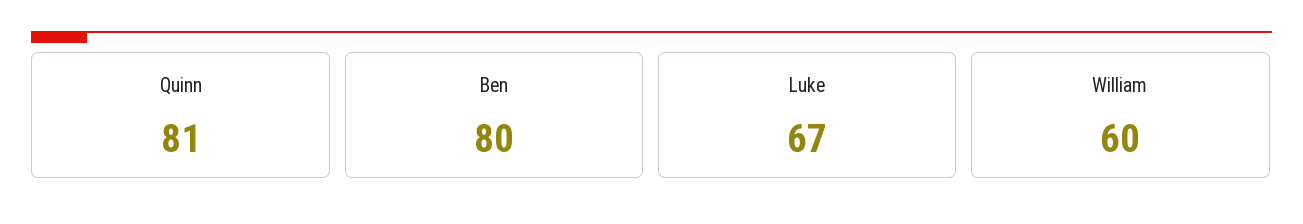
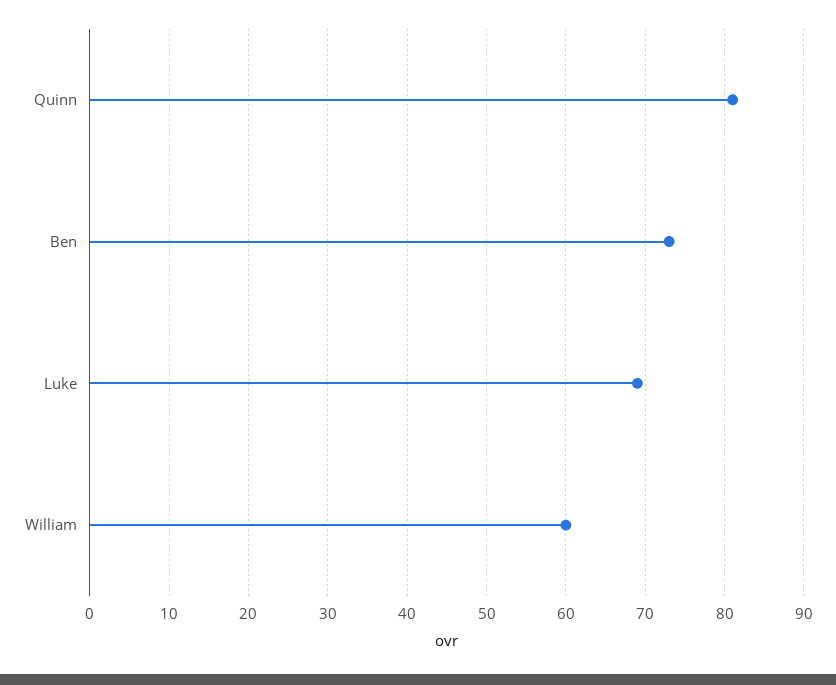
Ben: 80 -> 73
Luke: 67 -> 69

